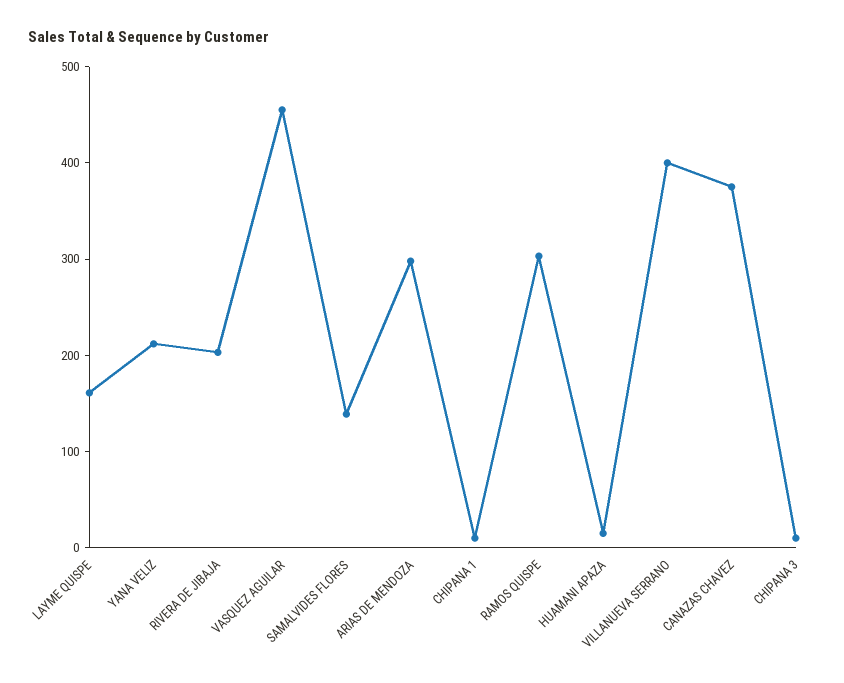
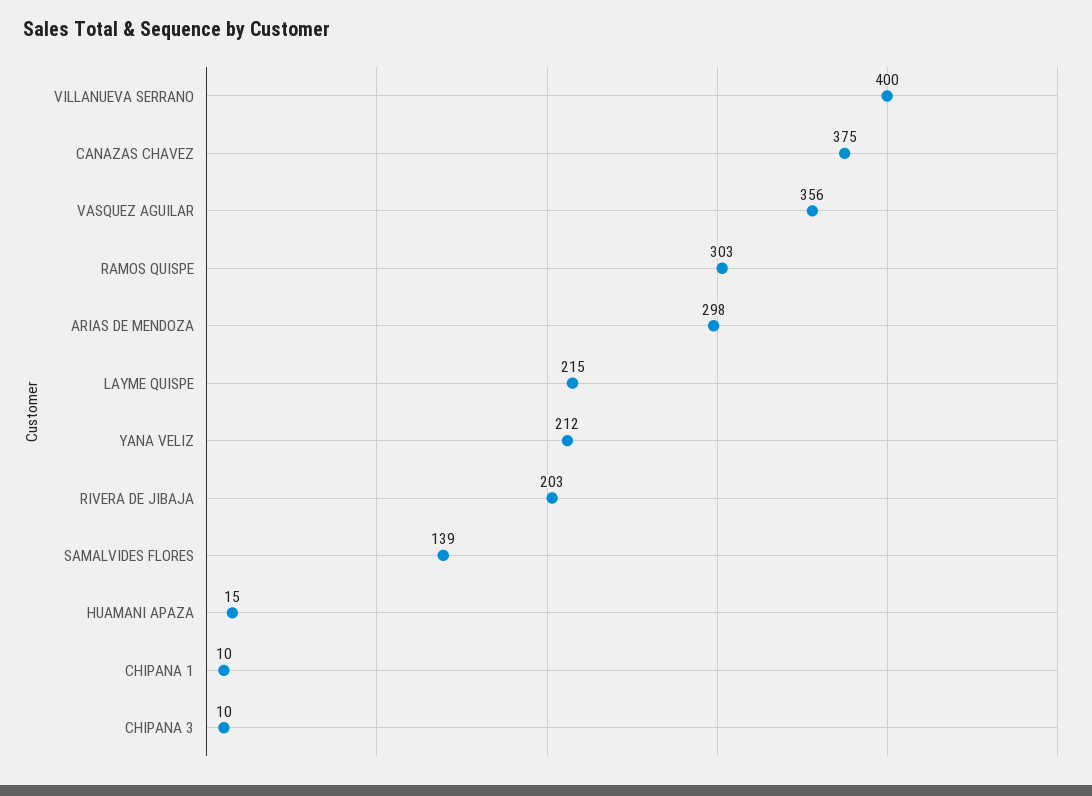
LAYME QUISPE: 160 -> 215
VASQUEZ AGUILAR: 460 -> 356

